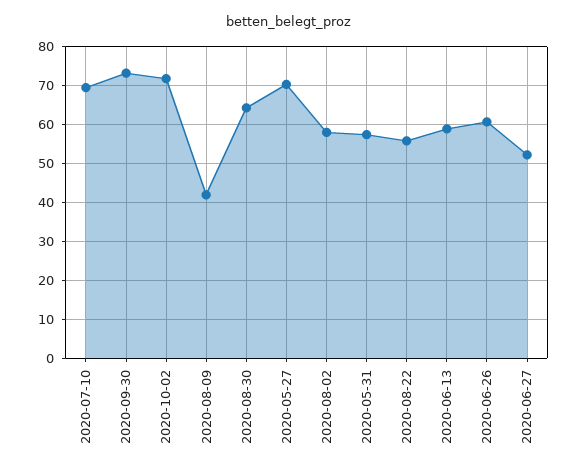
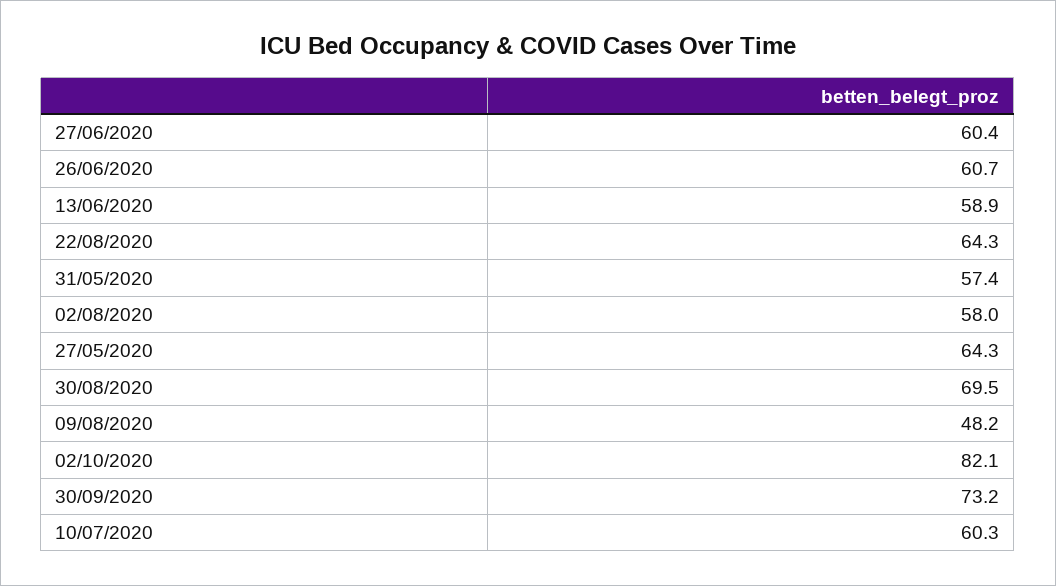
2020-07-10: 70 -> 60.3
2020-10-02: 72 -> 82.1
2020-08-09: 42 -> 48.2
2020-08-30: 64 -> 69.5
2020-05-27: 70 -> 64.3
2020-08-22: 56 -> 64.3
2020-06-27: 52 -> 60.4

